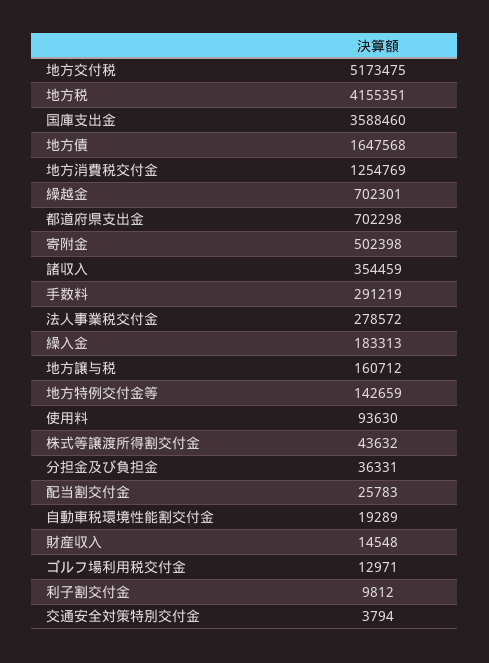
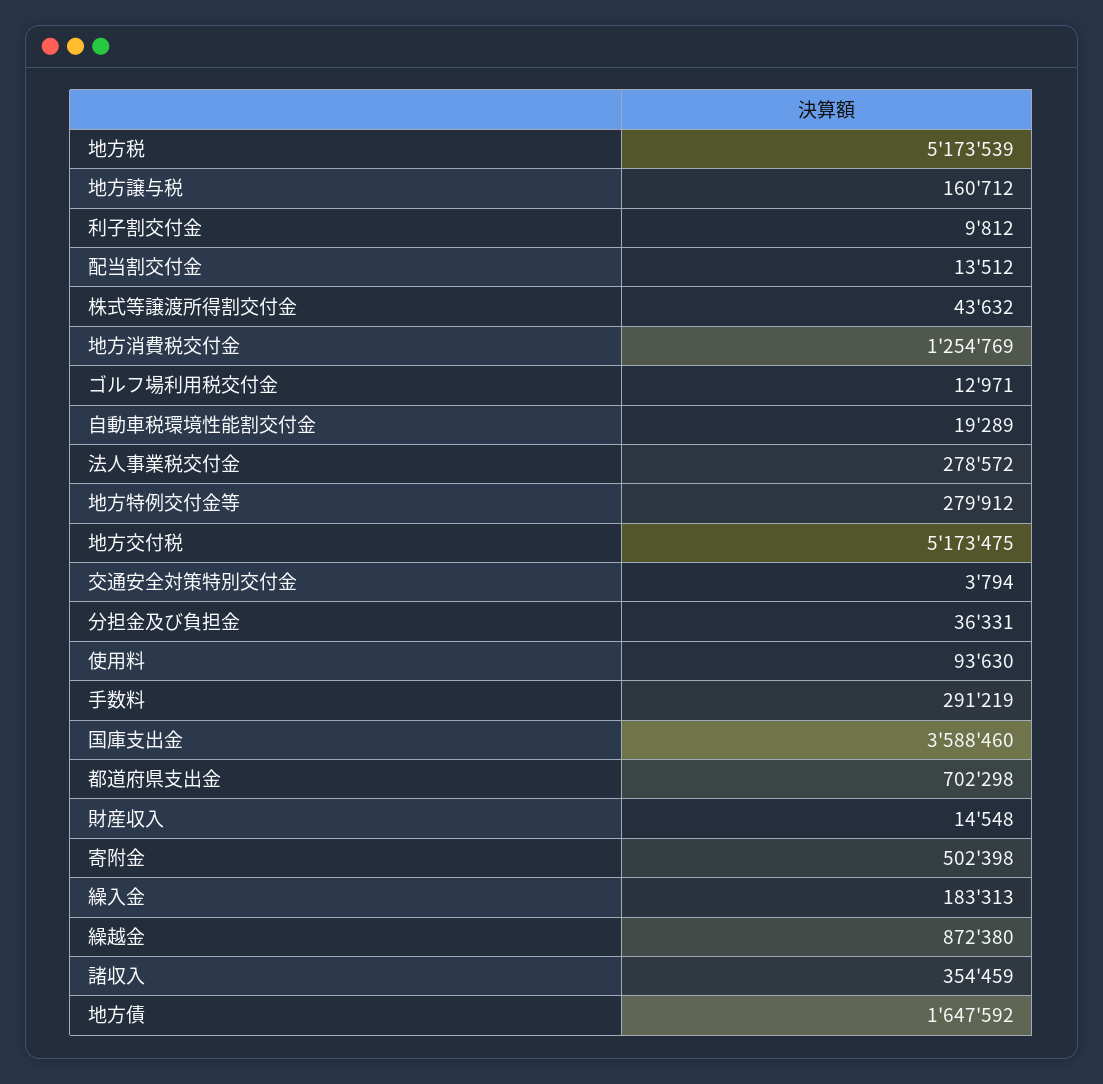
地方税: 4155351 -> 5173539
地方債: 1647568 -> 1647592
繰越金: 702301 -> 872380
地方特例交付金等: 142659 -> 279912
配当割交付金: 25783 -> 13512

